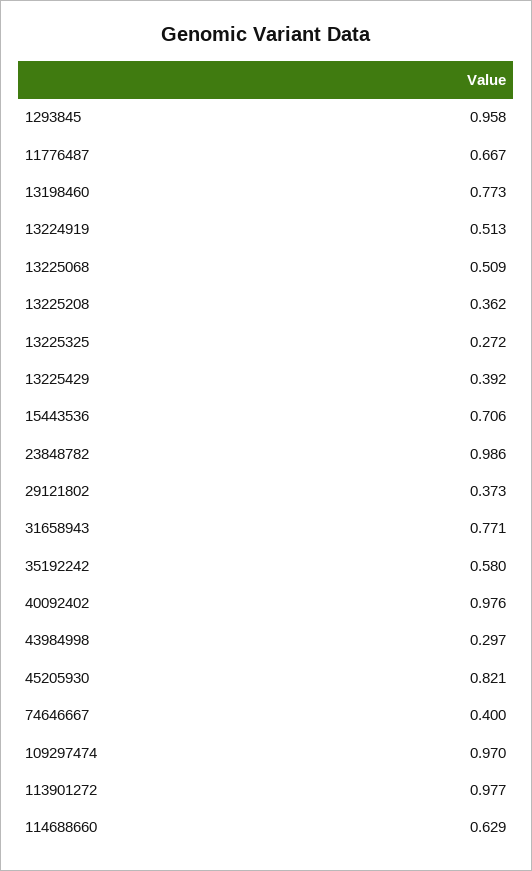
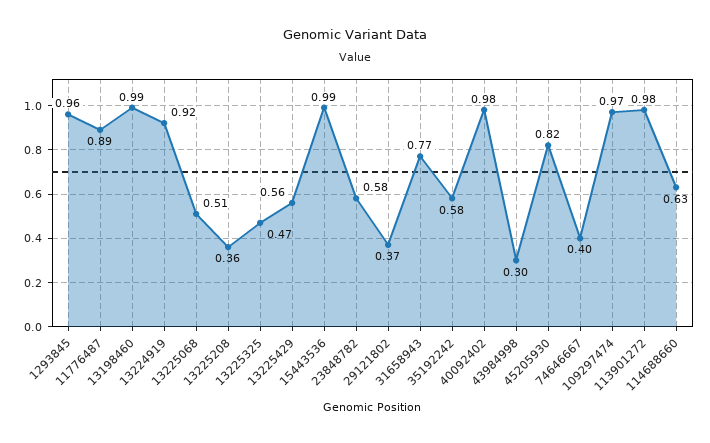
11776487: 0.667 -> 0.89
13198460: 0.773 -> 0.99
13224919: 0.513 -> 0.92
13225325: 0.272 -> 0.47
13225429: 0.392 -> 0.56
15443536: 0.706 -> 0.99
23848782: 0.986 -> 0.58

